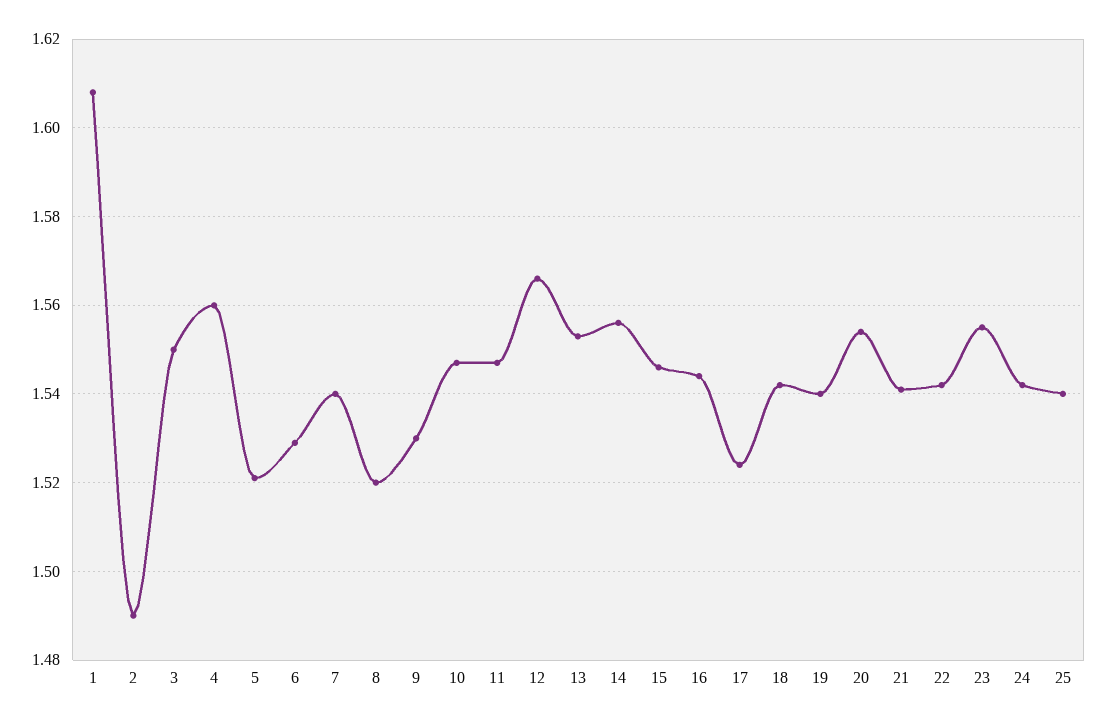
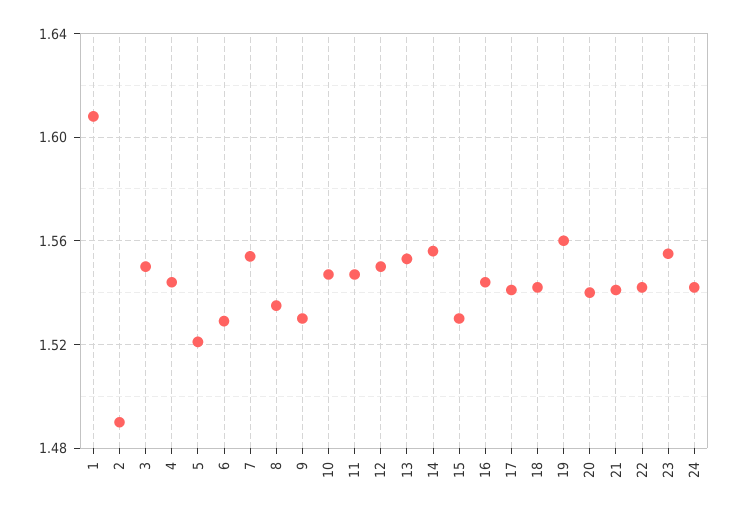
4: 1.56 -> 1.545
7: 1.54 -> 1.555
8: 1.52 -> 1.535
12: 1.565 -> 1.55
15: 1.545 -> 1.53
17: 1.525 -> 1.54
19: 1.54 -> 1.56
20: 1.555 -> 1.54
25: 1.54 -> none

